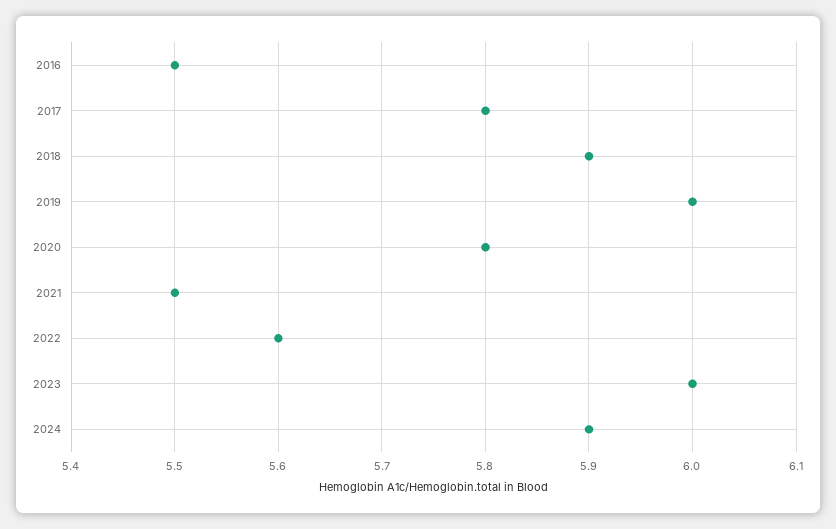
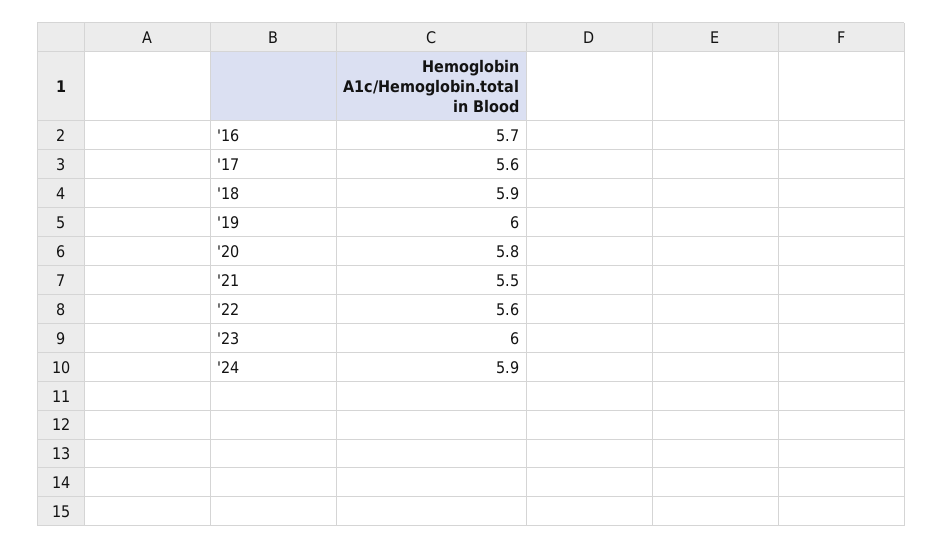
2016: 5.5 -> 5.7
2017: 5.8 -> 5.6

